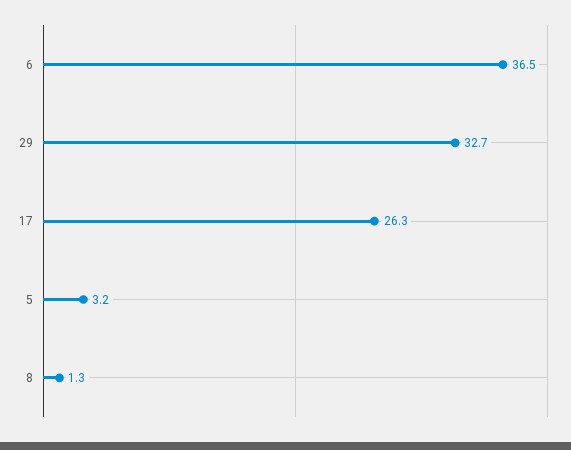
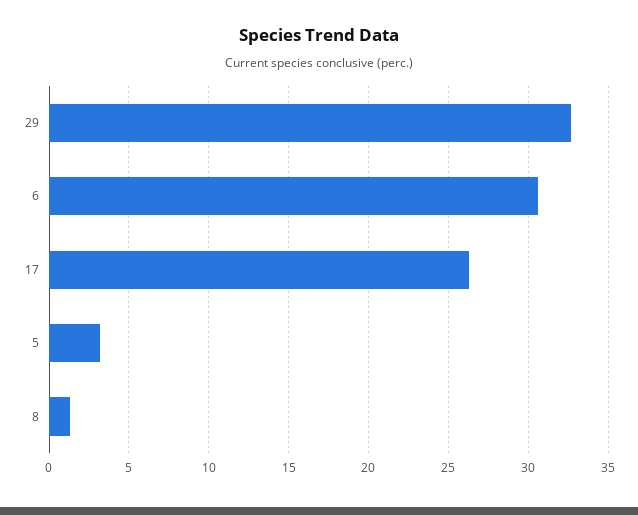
6: 36.5 -> 30.5

